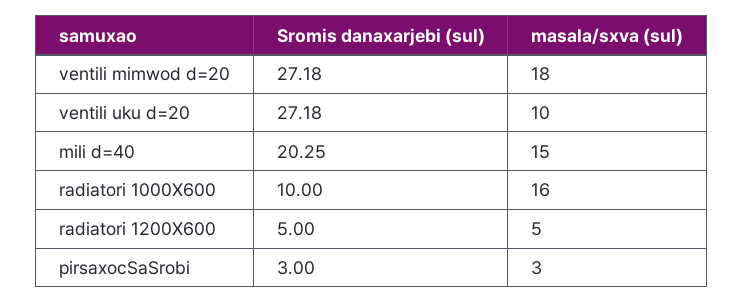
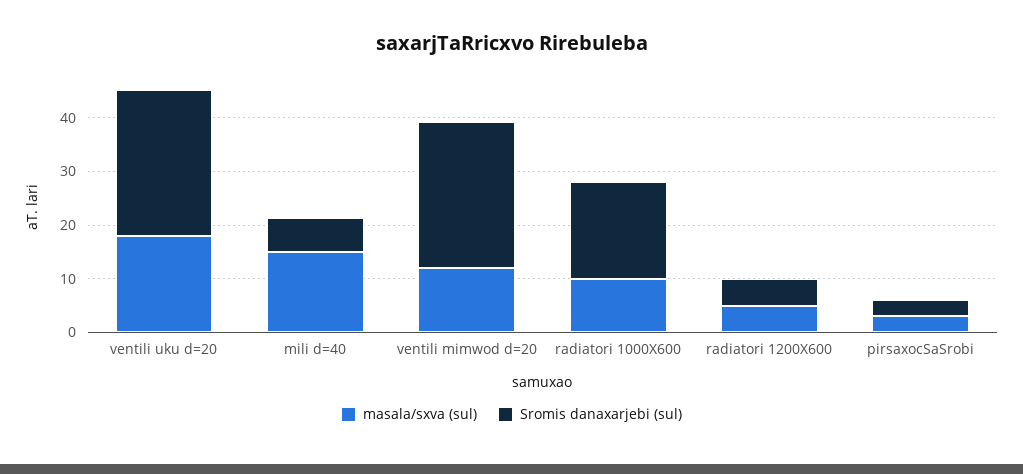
masala/sxva (sul), ventili mimwod d=20: 18 -> 12
masala/sxva (sul), ventili uku d=20: 10 -> 18
Sromis danaxarjebi (sul), mili d=40: 20.25 -> 6
Sromis danaxarjebi (sul), radiatori 1000X600: 10 -> 18
masala/sxva (sul), radiatori 1000X600: 16 -> 10

